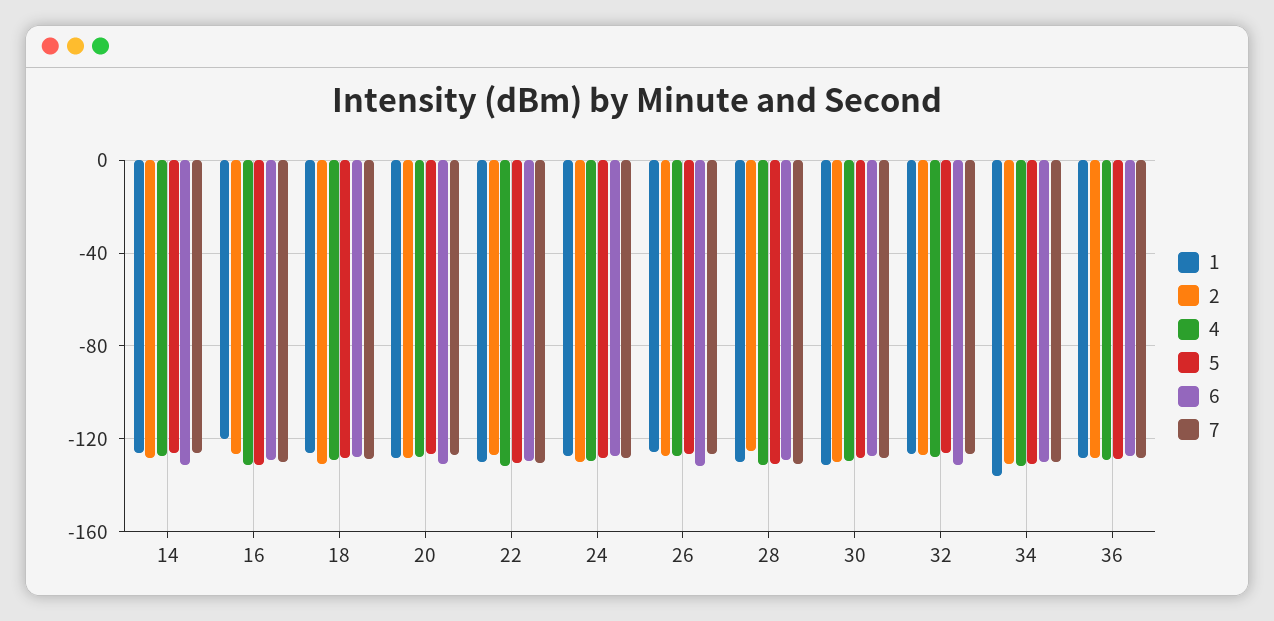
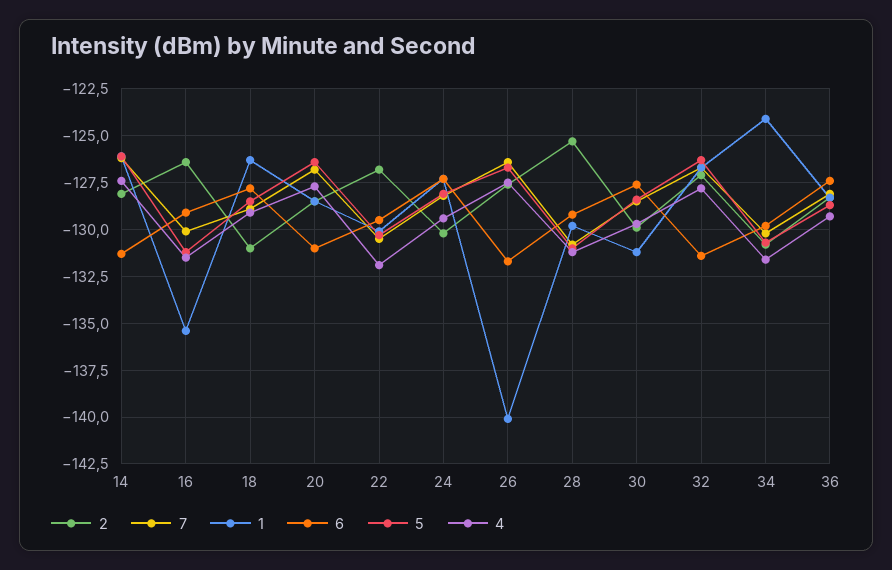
1, 16: -120 -> -135.5
1, 26: -125 -> -140
1, 34: -135 -> -124

